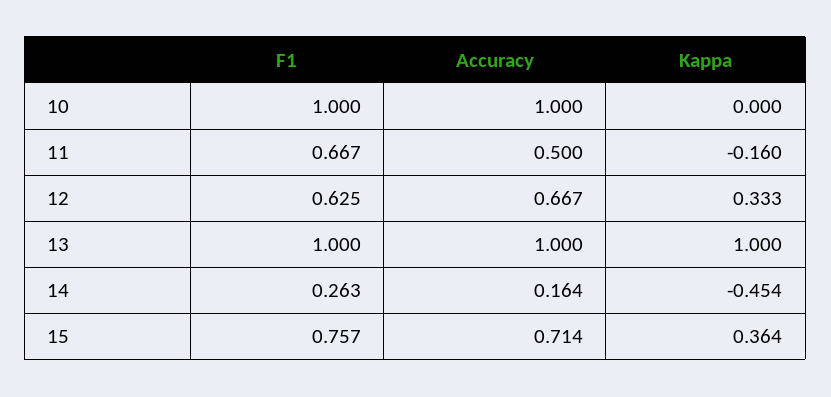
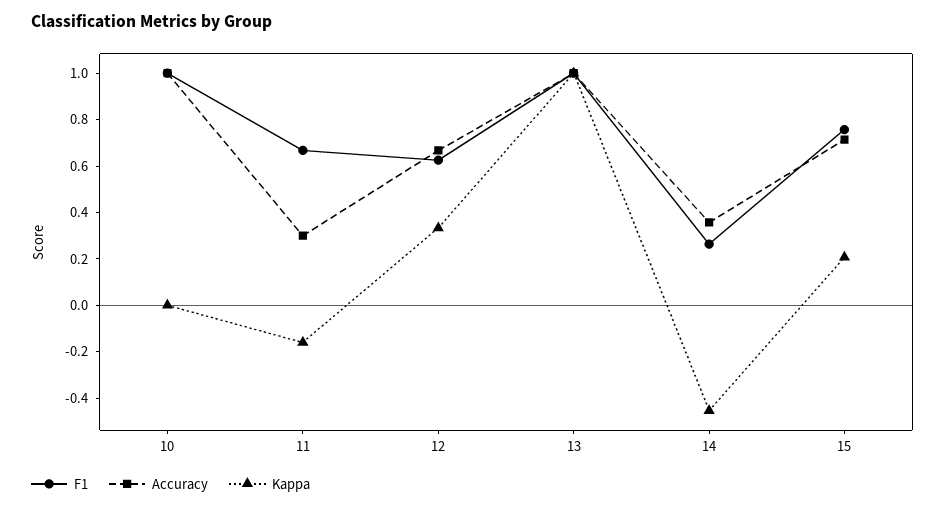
Accuracy, 11: 0.5 -> 0.3
Accuracy, 14: 0.164 -> 0.35
Kappa, 15: 0.364 -> 0.2

